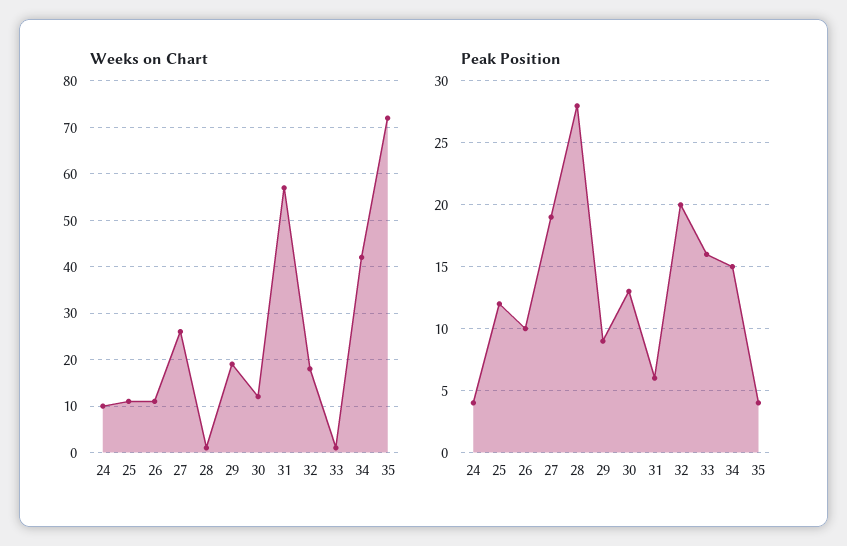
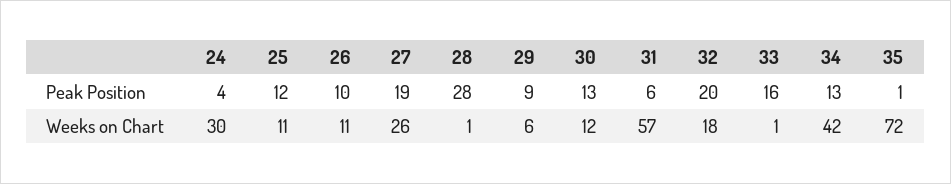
Weeks on Chart, 24: 10 -> 30
Weeks on Chart, 29: 20 -> 6
Peak Position, 34: 15 -> 13
Peak Position, 35: 4 -> 1

